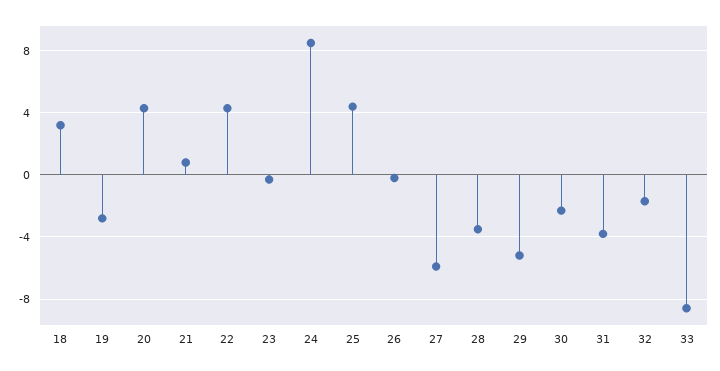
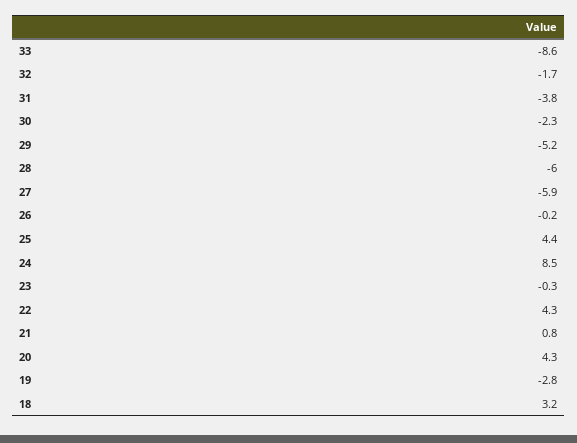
28: -3.5 -> -6

